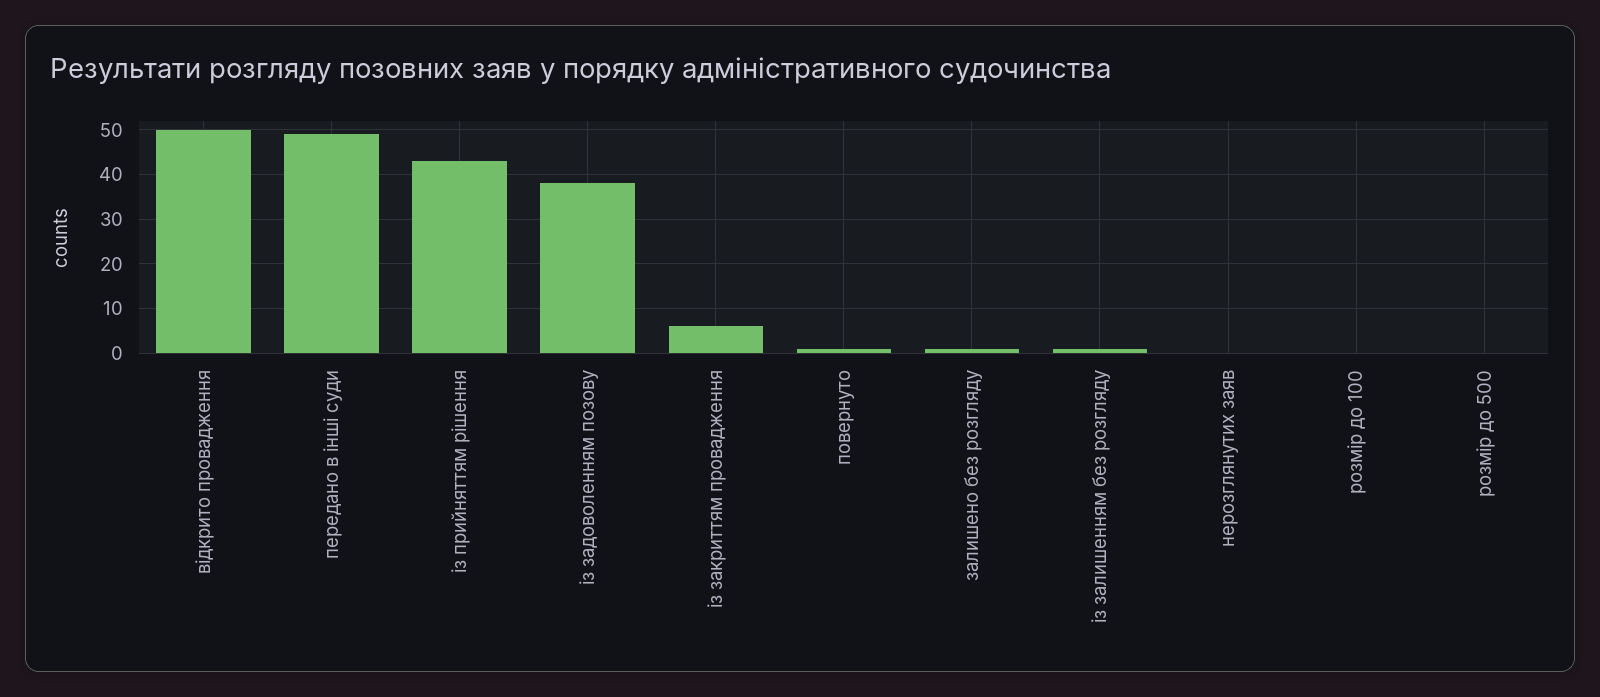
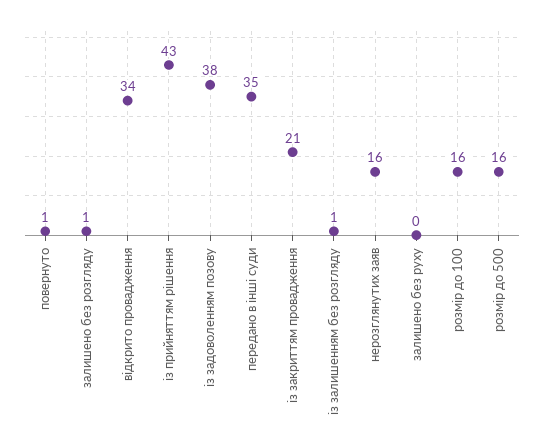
відкрито провадження: 50 -> 34
передано в інші суди: 50 -> 35
із закриттям провадження: 5 -> 21
нерозглянутих заяв: 0 -> 16
розмір до 100: 0 -> 16
розмір до 500: 0 -> 16
залишено без руху: none -> 0

